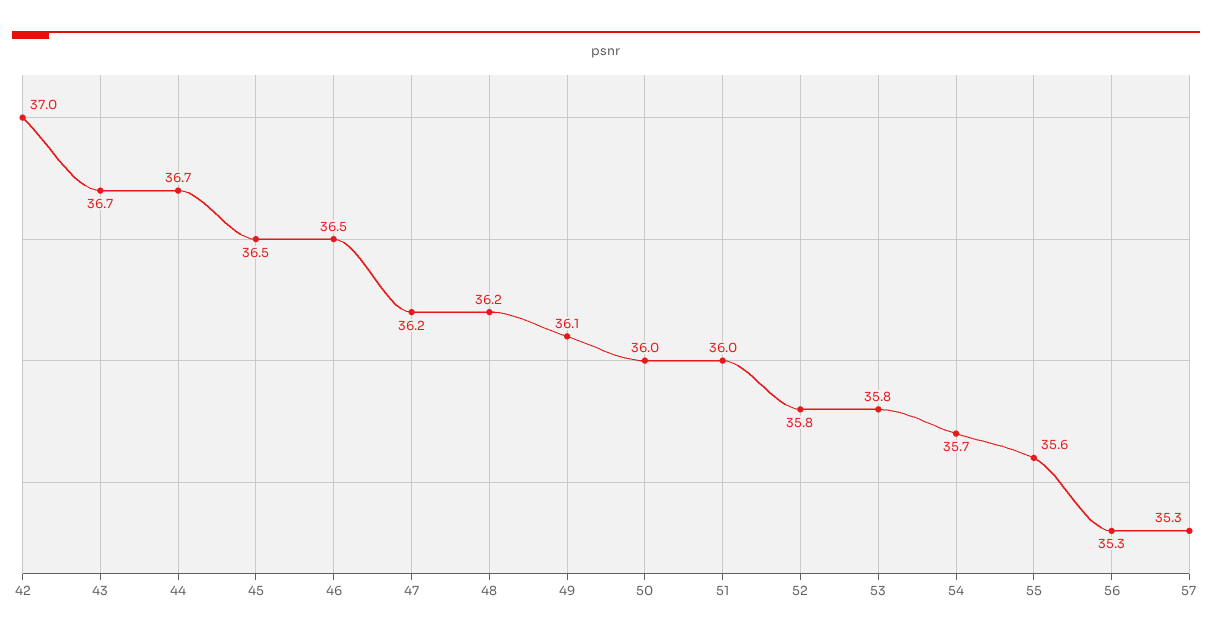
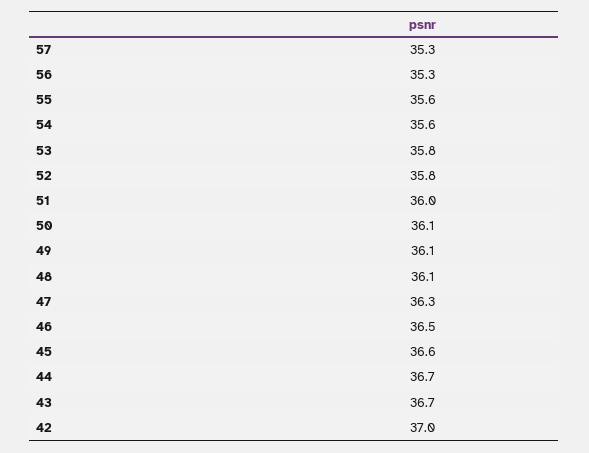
45: 36.5 -> 36.6
47: 36.2 -> 36.3
48: 36.2 -> 36.1
50: 36 -> 36.1
54: 35.7 -> 35.6

